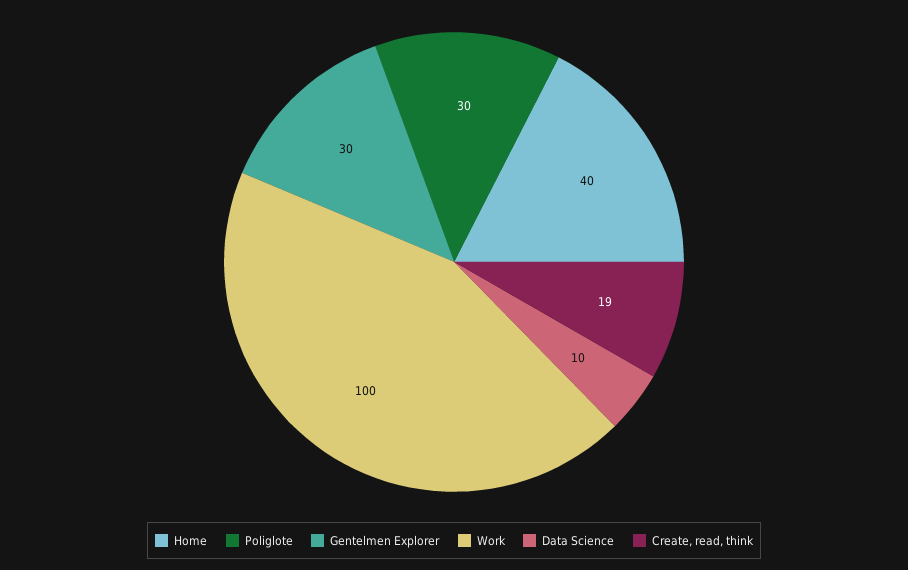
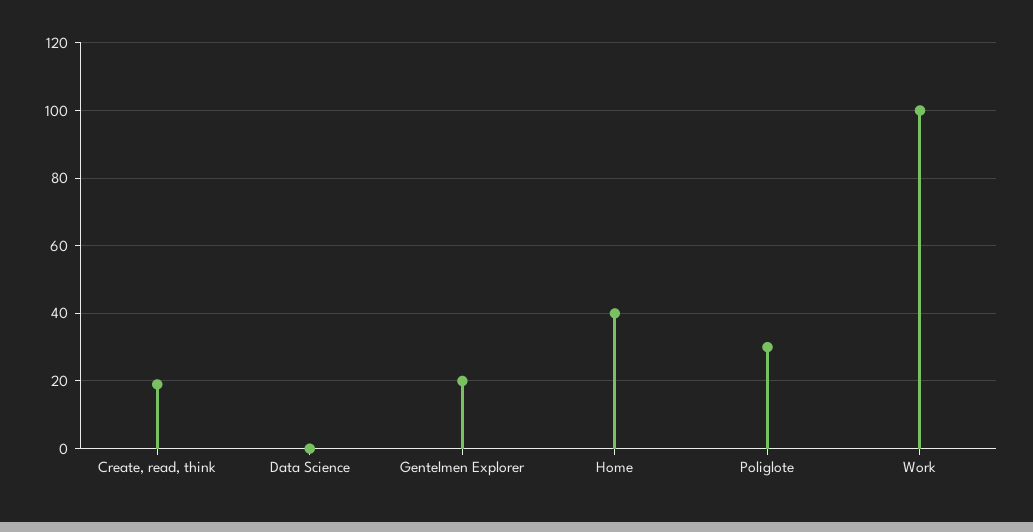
Gentelmen Explorer: 30 -> 20
Data Science: 10 -> 0

